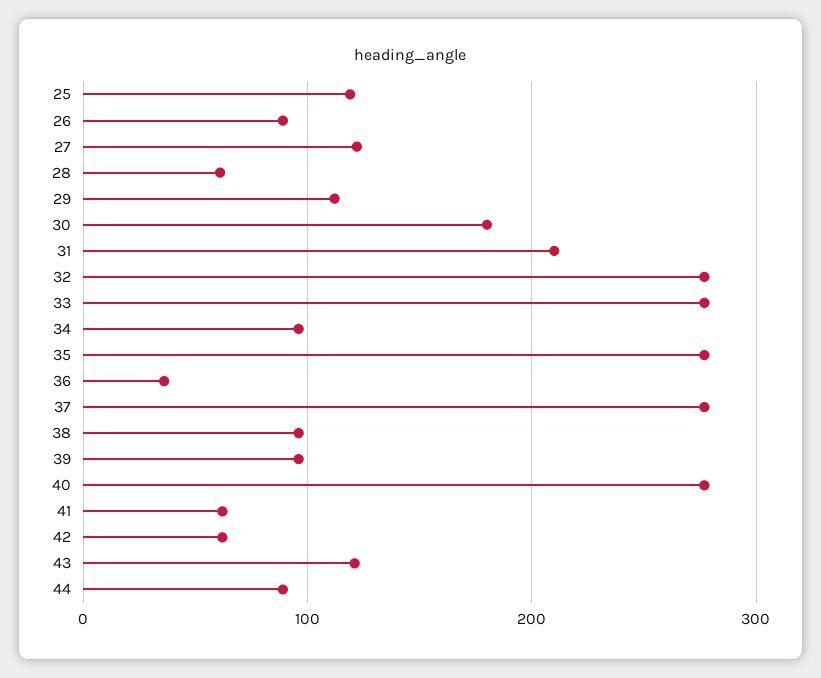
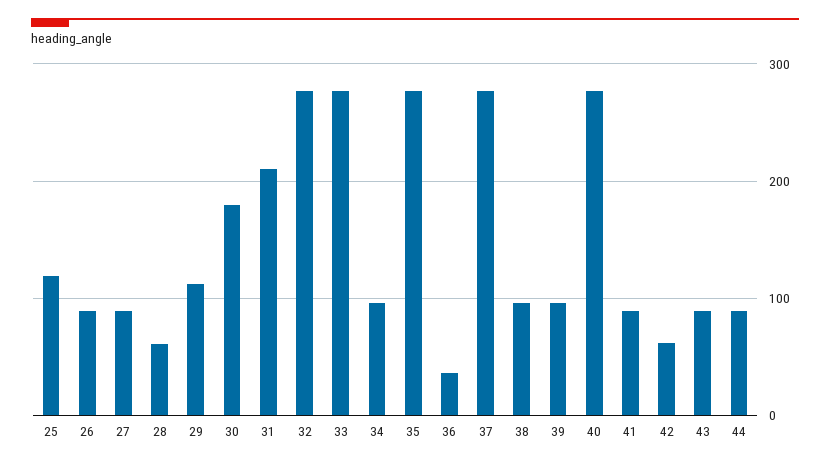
27: 120 -> 90
41: 60 -> 90
43: 120 -> 90

